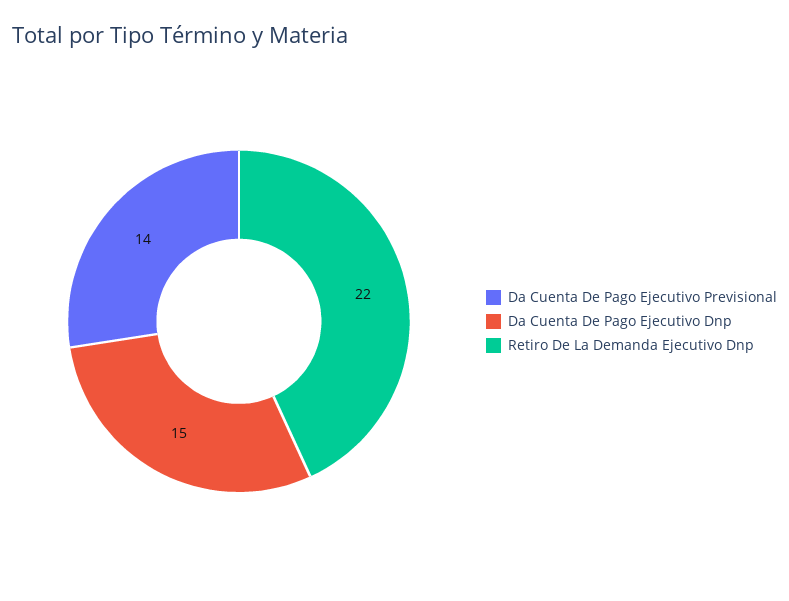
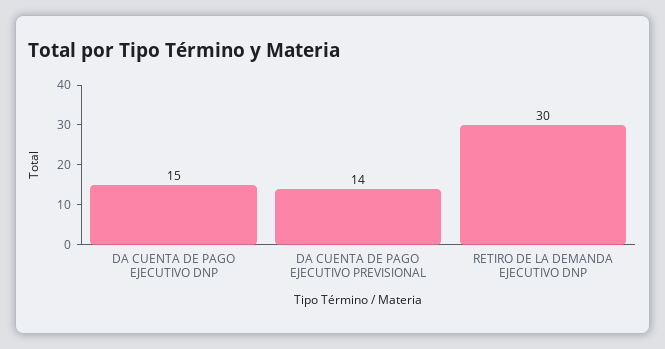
Retiro De La Demanda Ejecutivo Dnp: 22 -> 30

